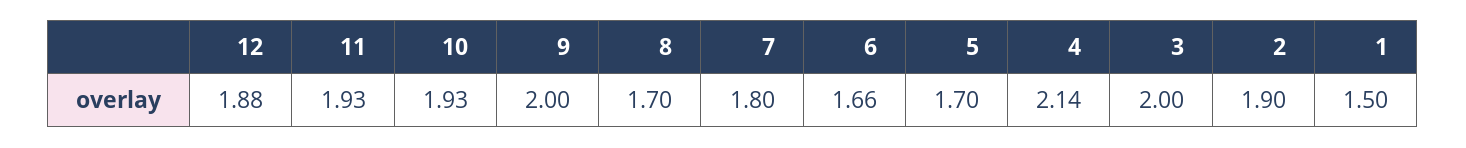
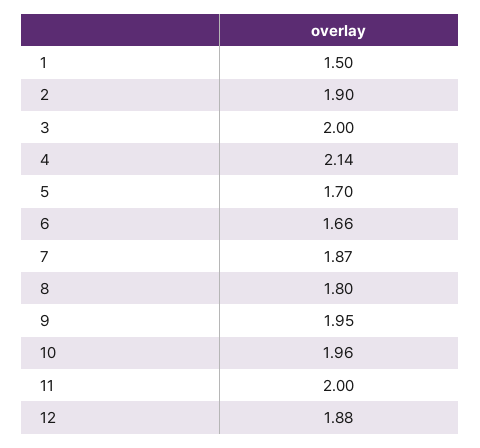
11: 1.93 -> 2
10: 1.93 -> 1.96
9: 2 -> 1.95
8: 1.7 -> 1.8
7: 1.8 -> 1.87

